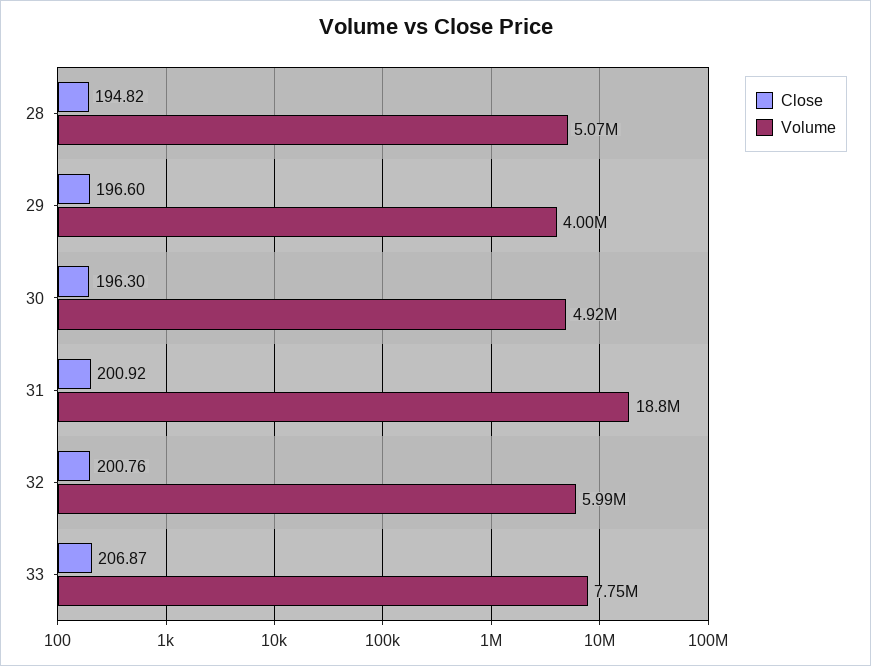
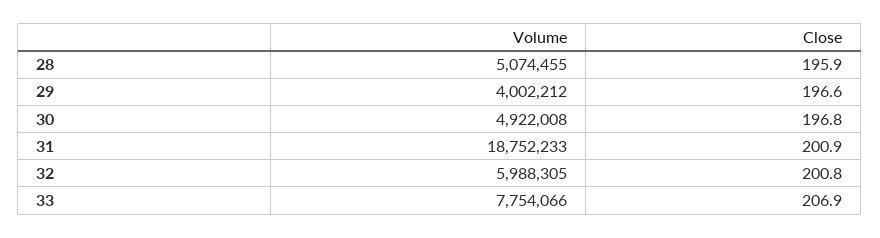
Close, 28: 194.82 -> 195.9
Close, 30: 196.3 -> 196.8

